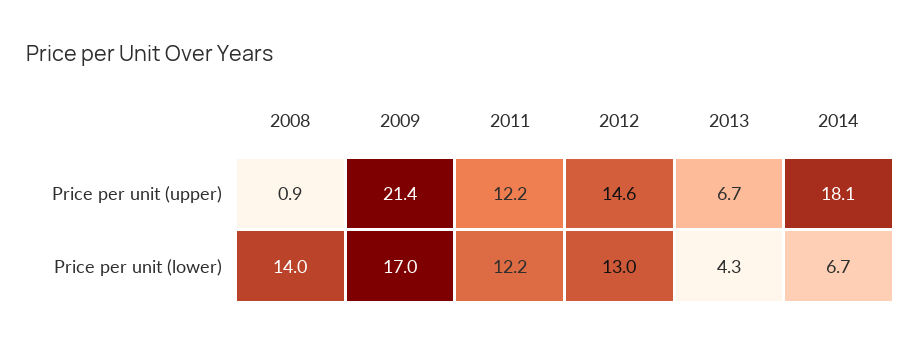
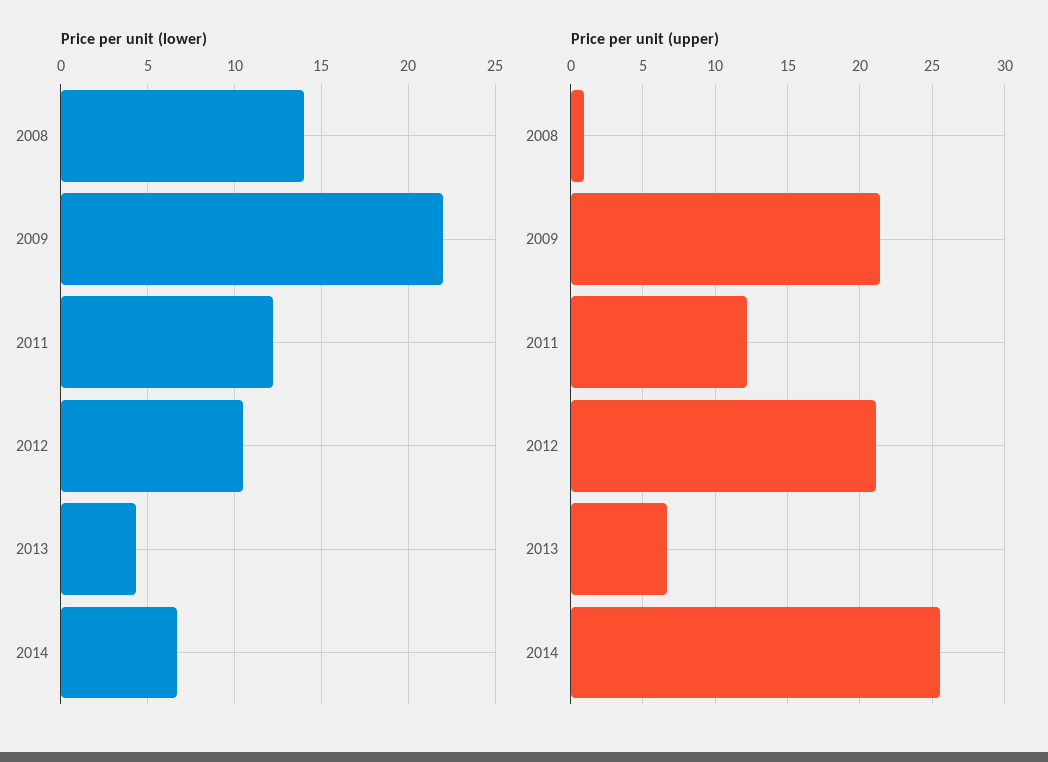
Price per unit (upper), 2012: 14.6 -> 21
Price per unit (upper), 2014: 18.1 -> 25.5
Price per unit (lower), 2009: 17 -> 22
Price per unit (lower), 2012: 13 -> 10.5

